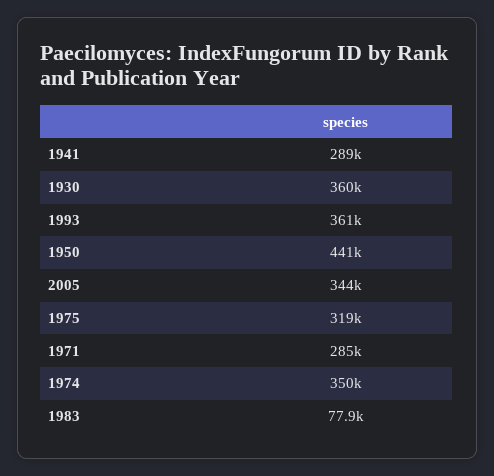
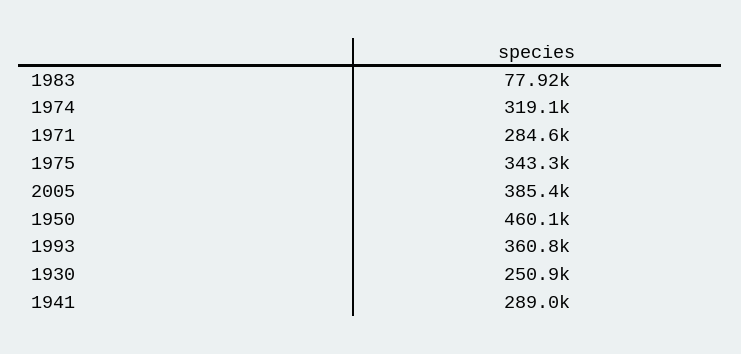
1930: 360000 -> 250900
1950: 441000 -> 460100
2005: 344000 -> 385400
1975: 319000 -> 343300
1974: 350000 -> 319100

